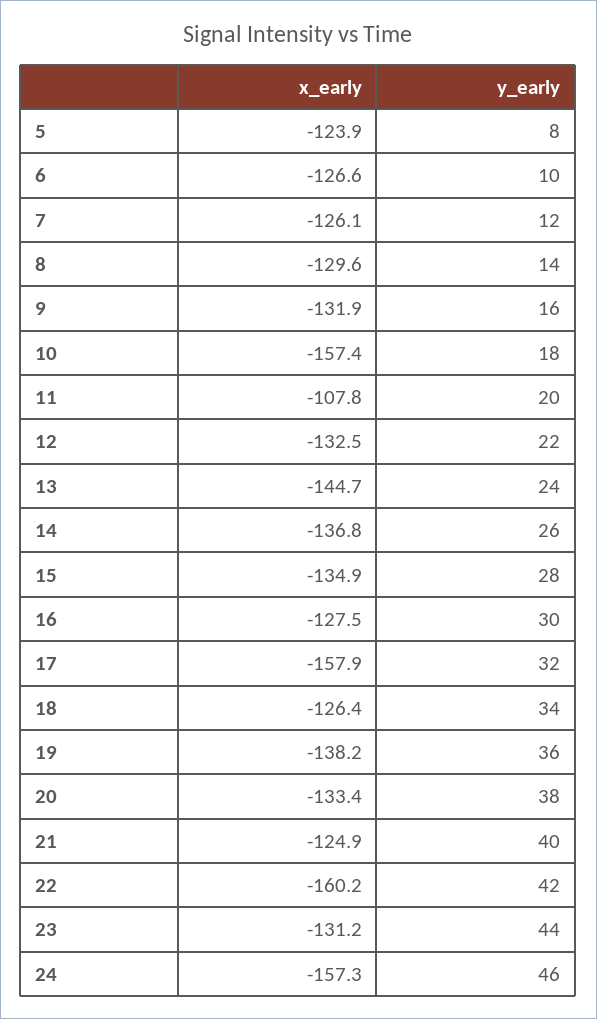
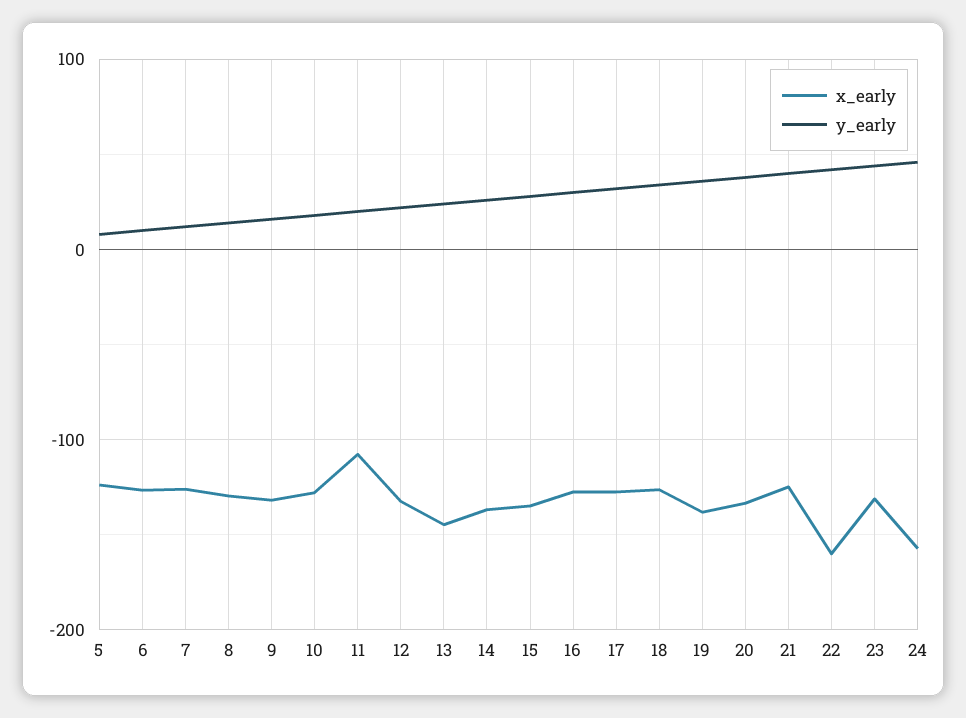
x_early, 10: -157.4 -> -130
x_early, 17: -157.9 -> -130

